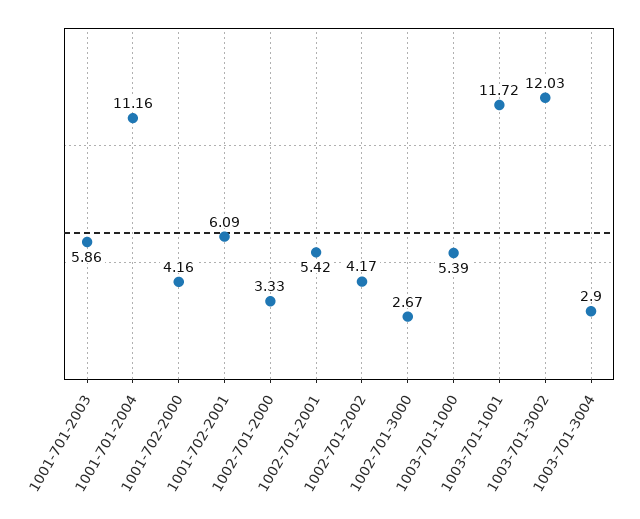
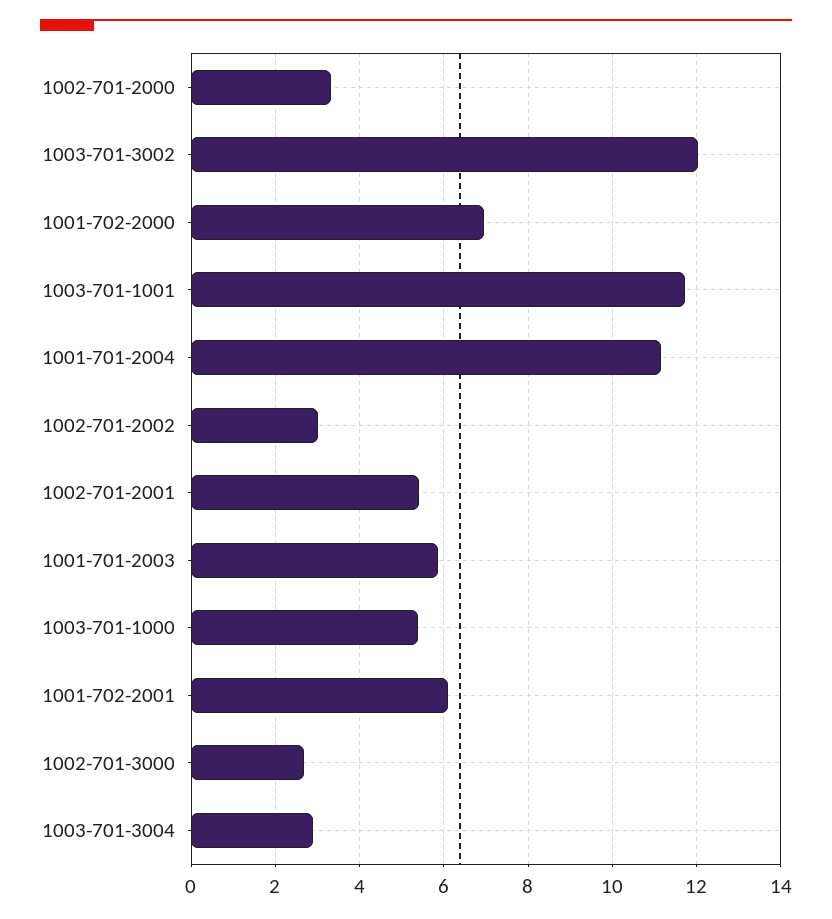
1001-702-2000: 4.16 -> 7
1002-701-2002: 4.17 -> 3

